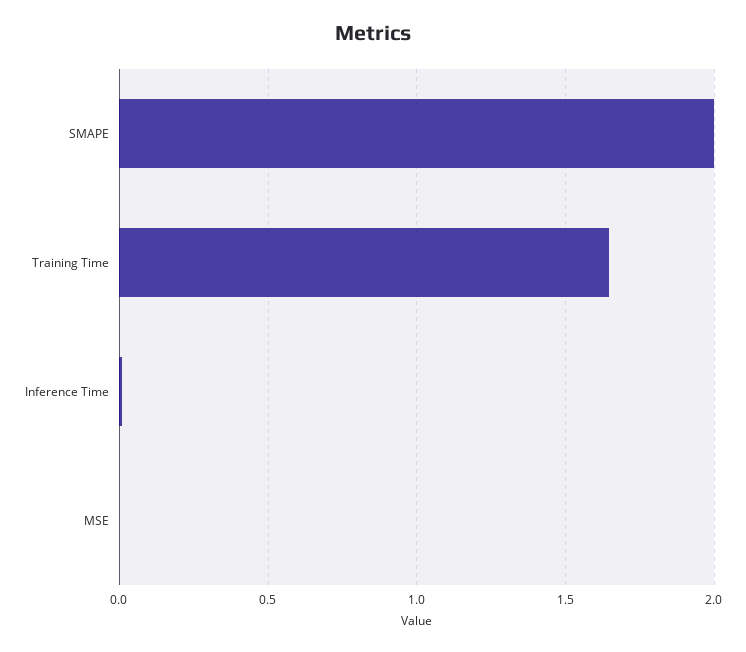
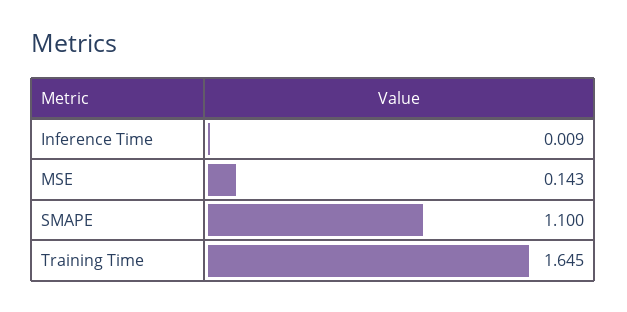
SMAPE: 2 -> 1.1
MSE: 0 -> 0.143

